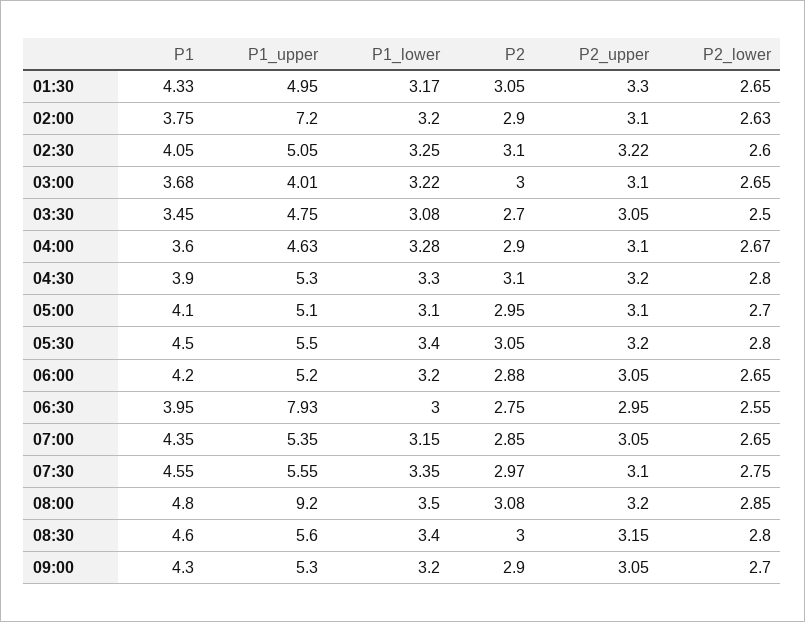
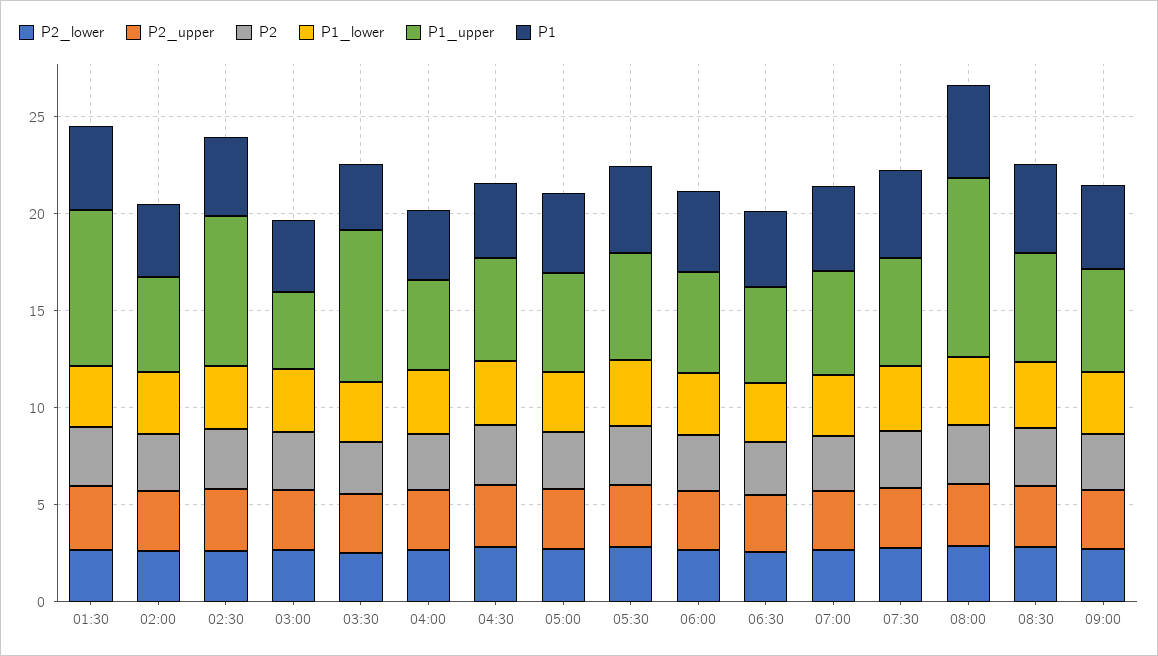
P1_upper, 01:30: 4.95 -> 8
P1_upper, 02:00: 7.2 -> 5
P1_upper, 02:30: 5.05 -> 8
P1_upper, 03:30: 4.75 -> 8
P1_upper, 06:30: 7.93 -> 5

